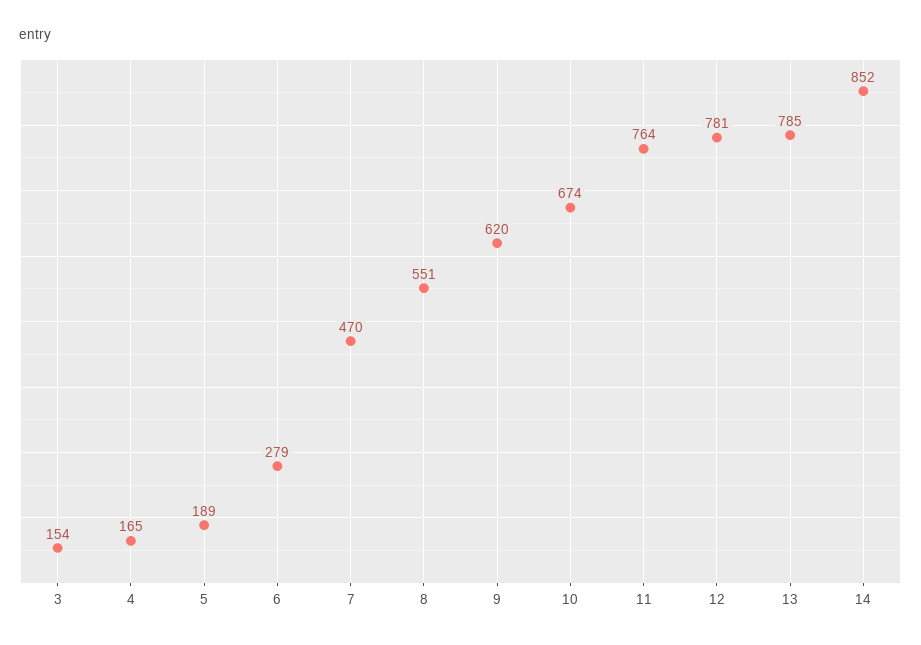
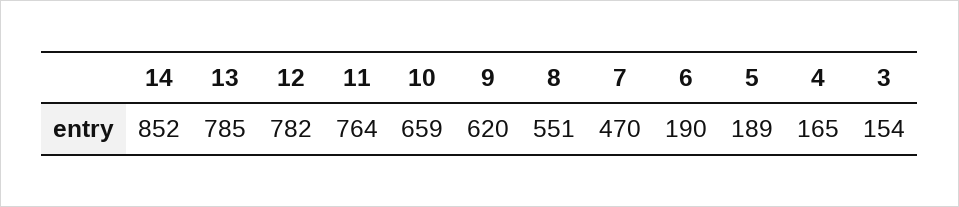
6: 279 -> 190
10: 674 -> 659
12: 781 -> 782

